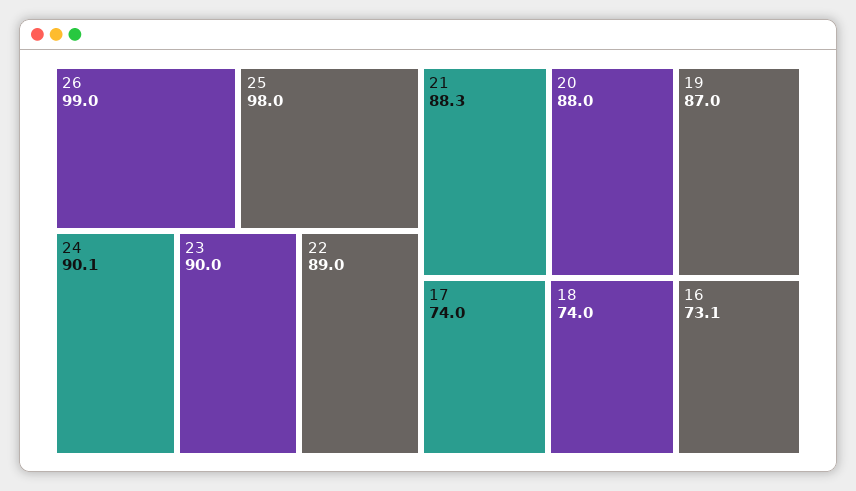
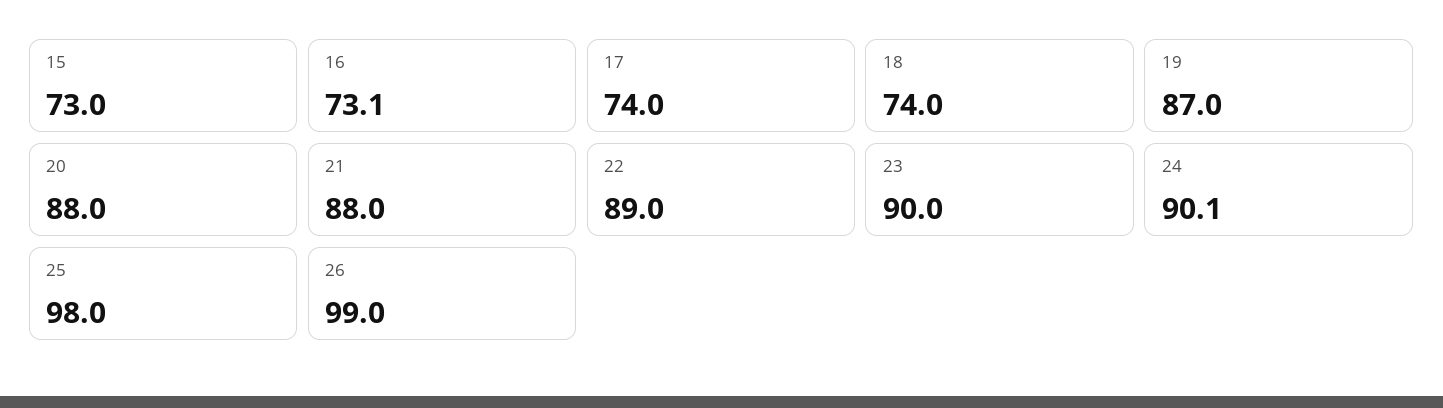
21: 88.3 -> 88
15: none -> 73

